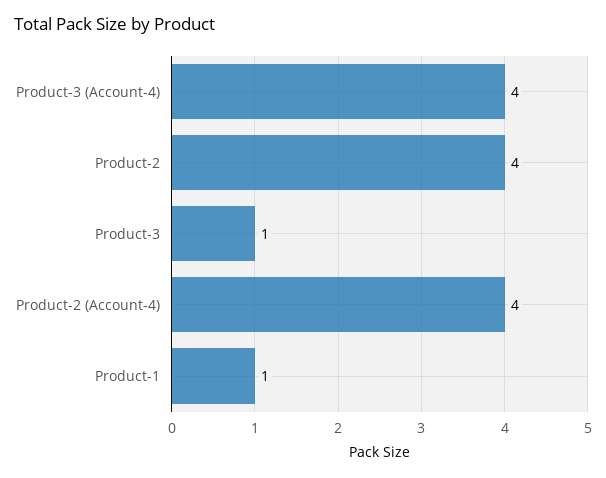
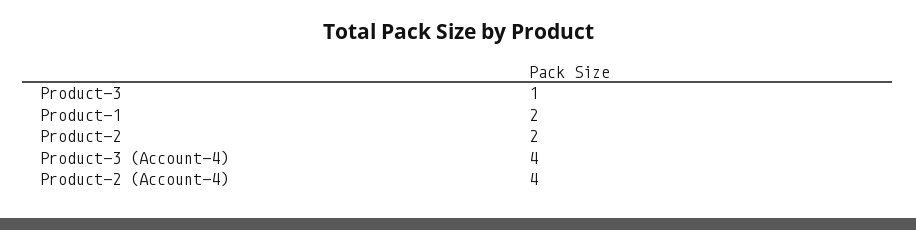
Product-2: 4 -> 2
Product-1: 1 -> 2

